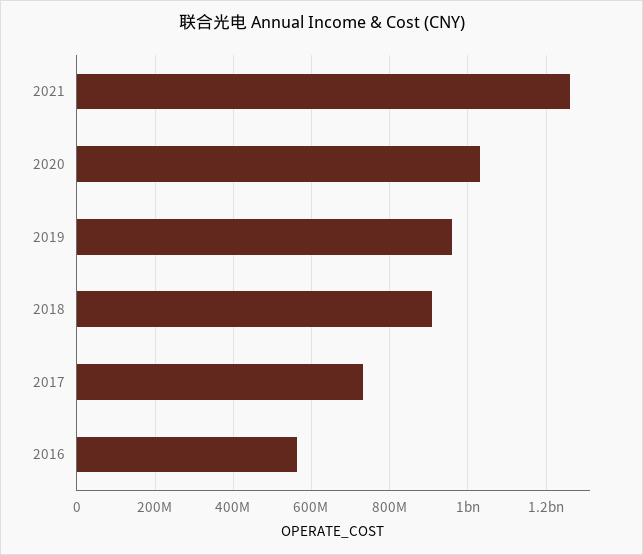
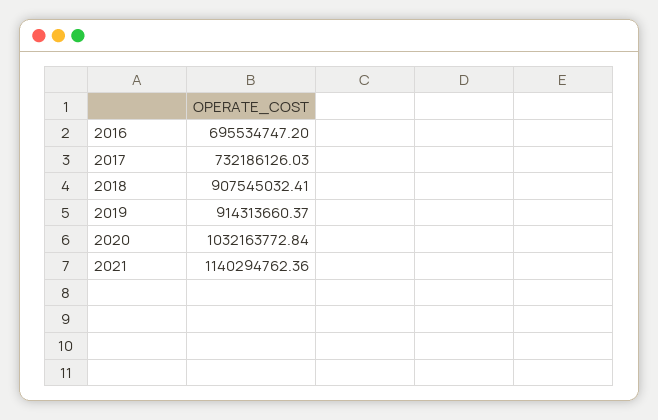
2021: 1260000000 -> 1140294762.36
2019: 960000000 -> 914313660.37
2016: 560000000 -> 695534747.2

